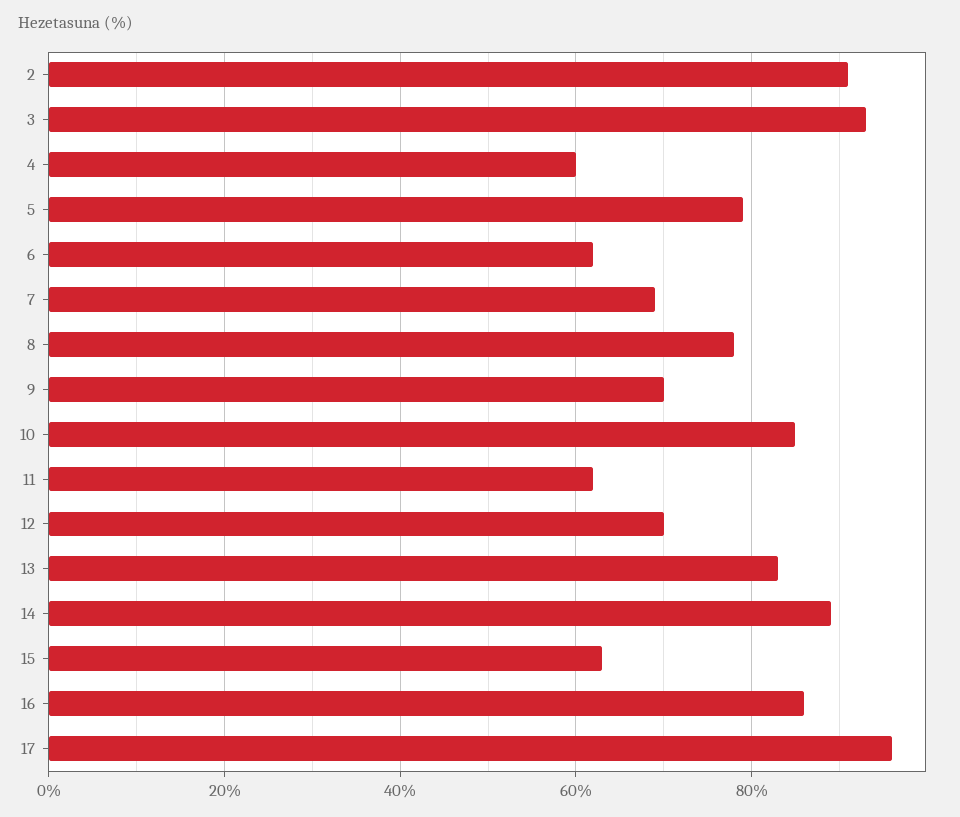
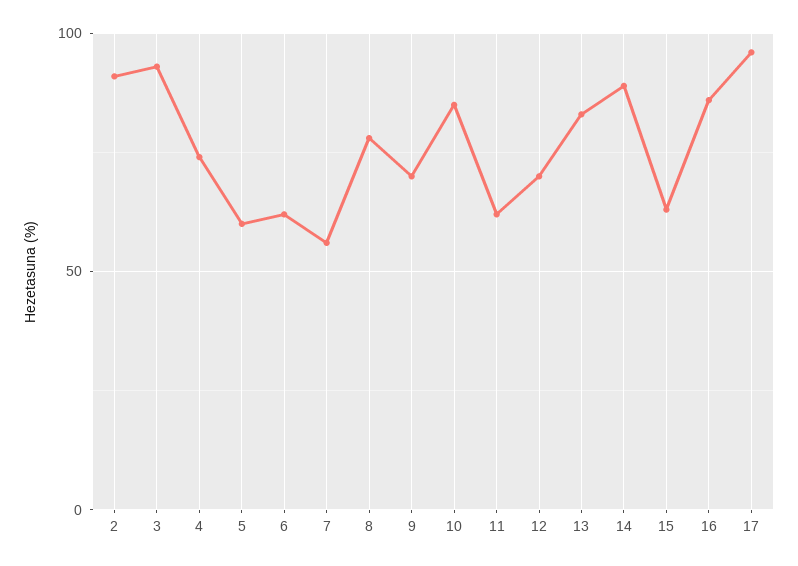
4: 60 -> 75
5: 80 -> 60
7: 70 -> 55

